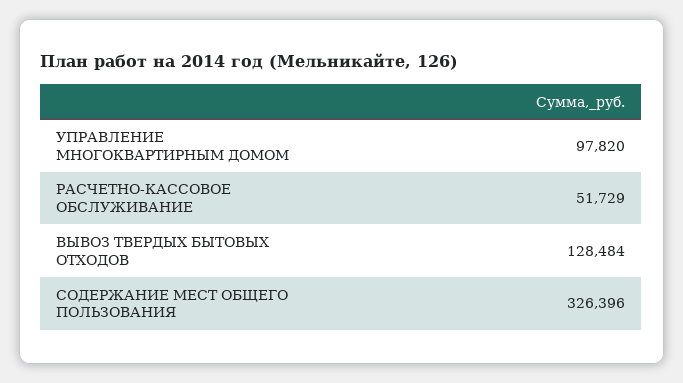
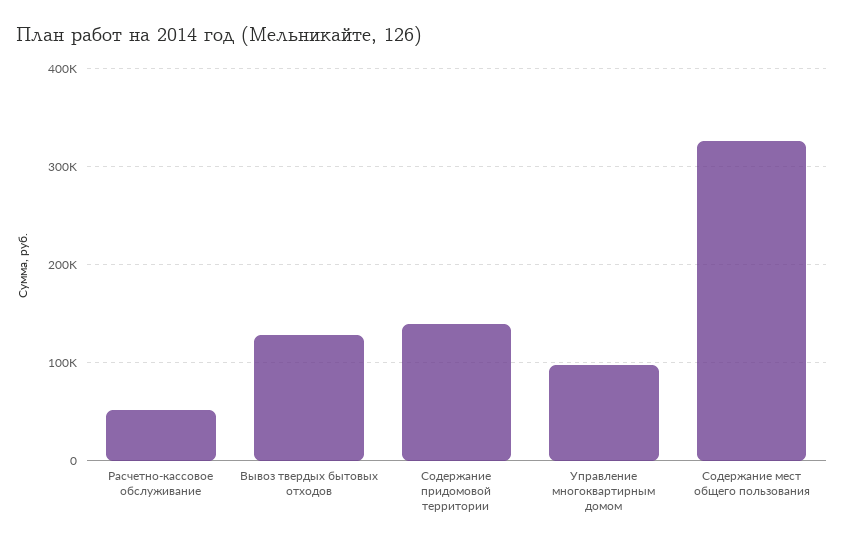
Содержание придомовой территории: none -> 140000

